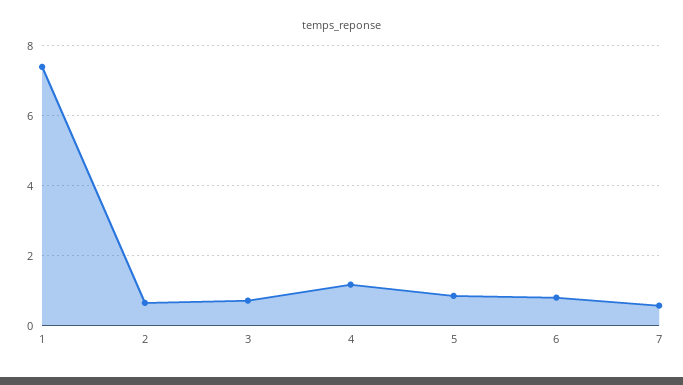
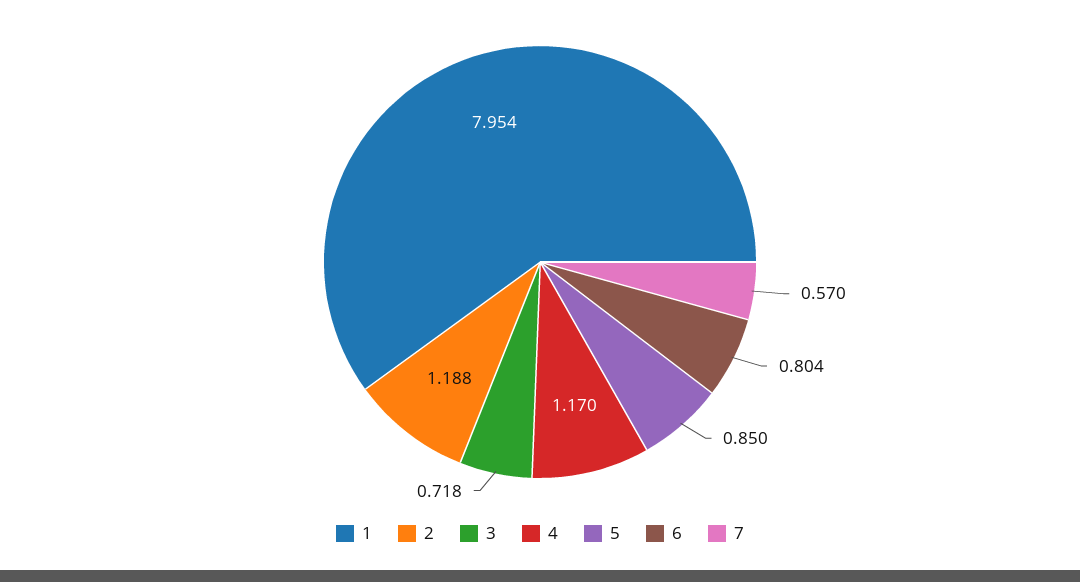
1: 7.4 -> 7.954
2: 0.6 -> 1.188

